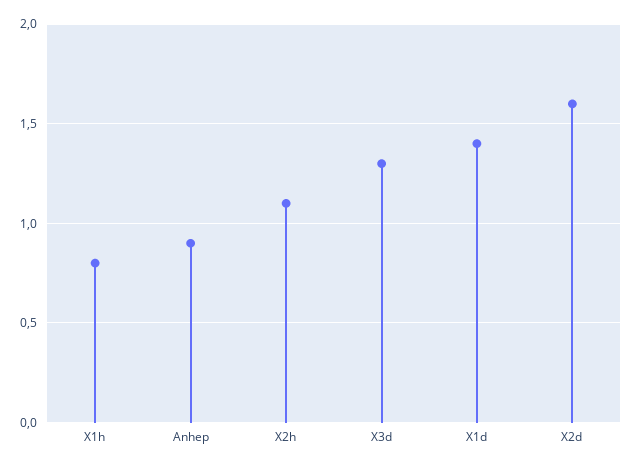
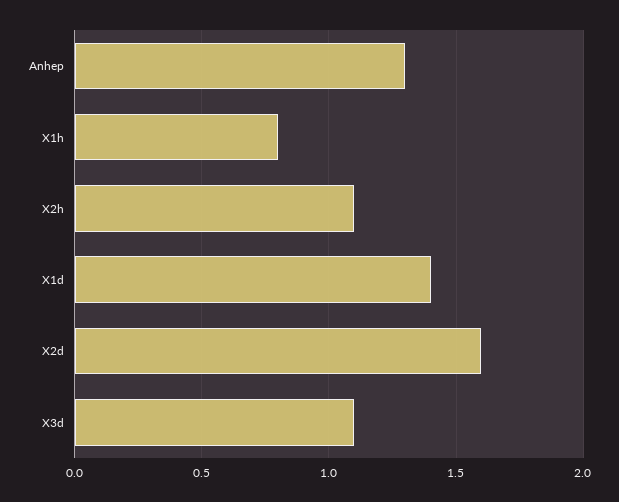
Anhep: 0.9 -> 1.3
X3d: 1.3 -> 1.1

